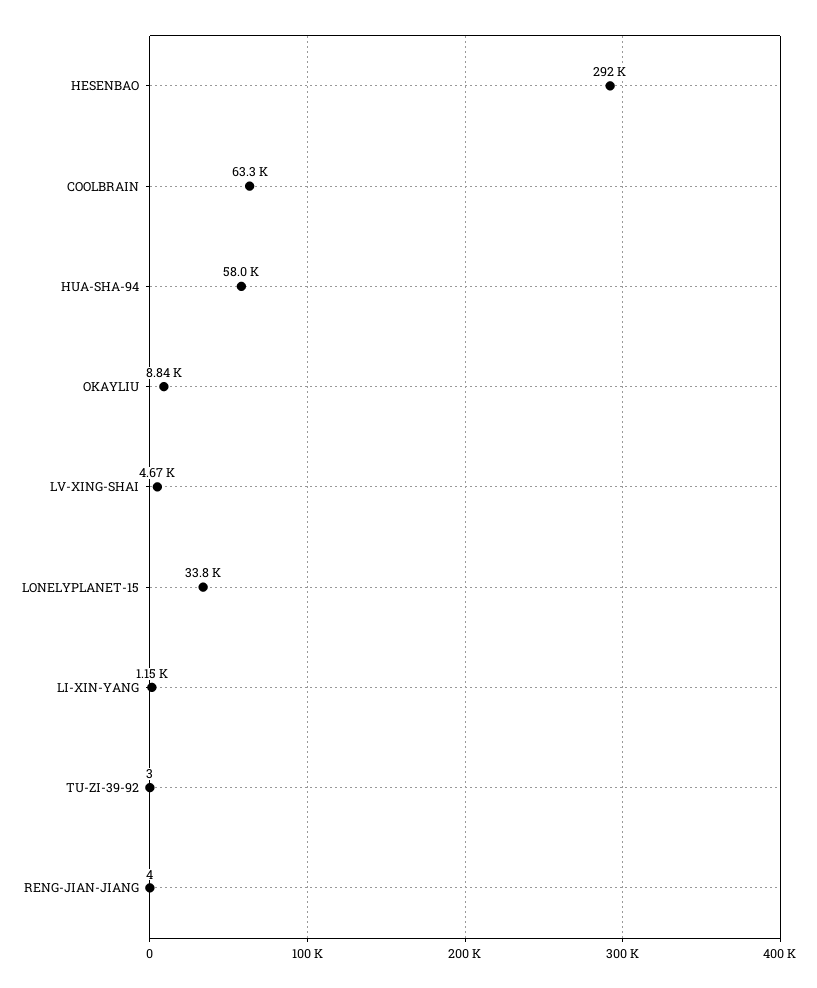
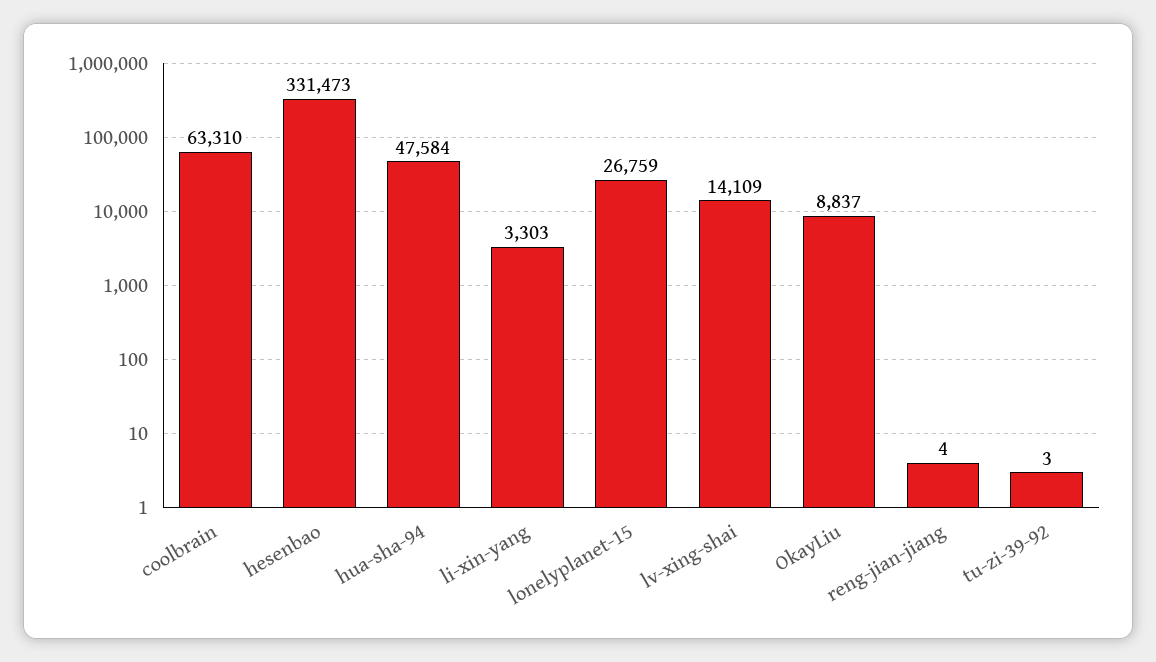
HESENBAO: 292000 -> 331473
HUA-SHA-94: 58000 -> 47584
LV-XING-SHAI: 4670 -> 14109
LONELYPLANET-15: 33800 -> 26759
LI-XIN-YANG: 1150 -> 3303

